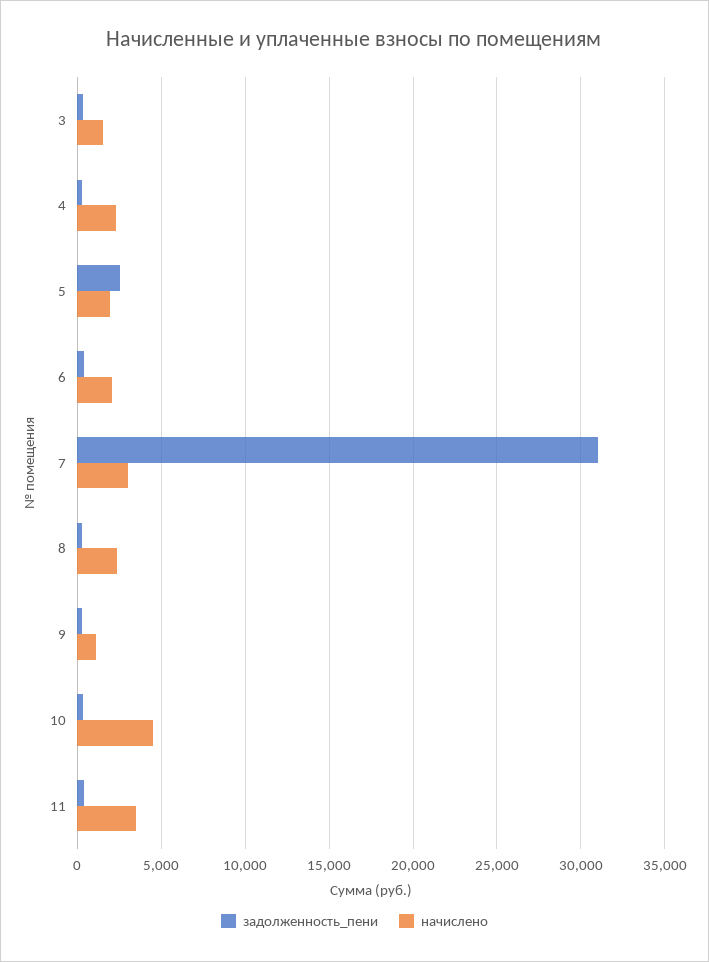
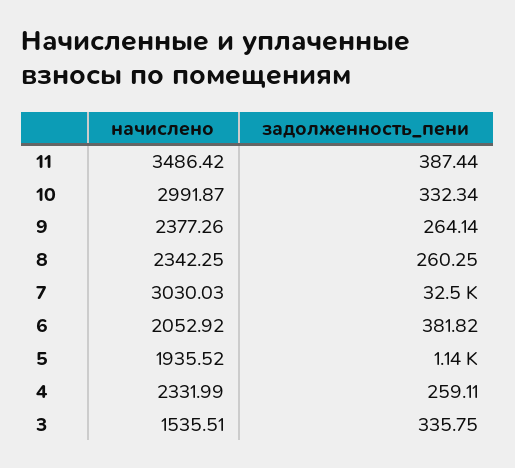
задолженность_пени, 5: 2500 -> 1140
задолженность_пени, 7: 31000 -> 32500
начислено, 9: 1000 -> 2377.26
начислено, 10: 4500 -> 2991.87

